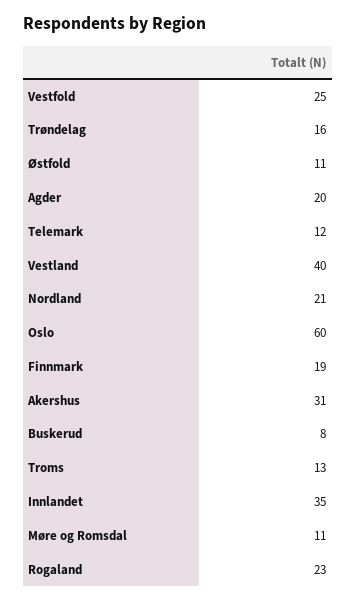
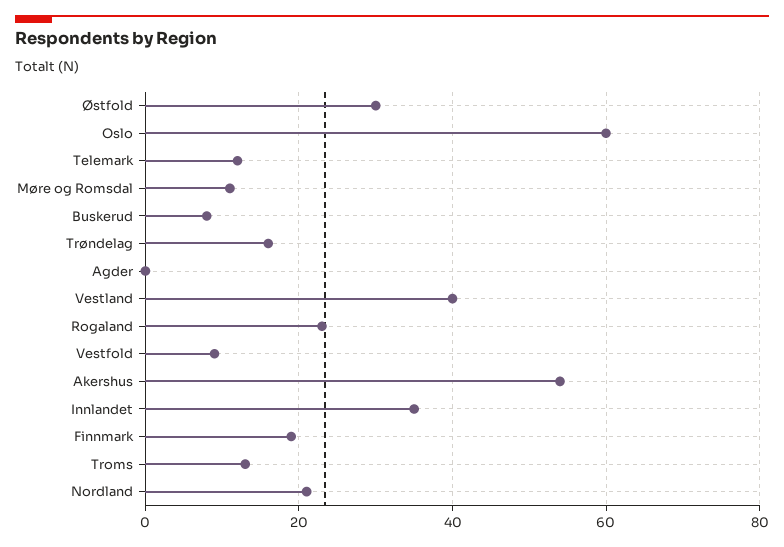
Vestfold: 25 -> 10
Østfold: 11 -> 30
Agder: 20 -> 0
Akershus: 31 -> 55

